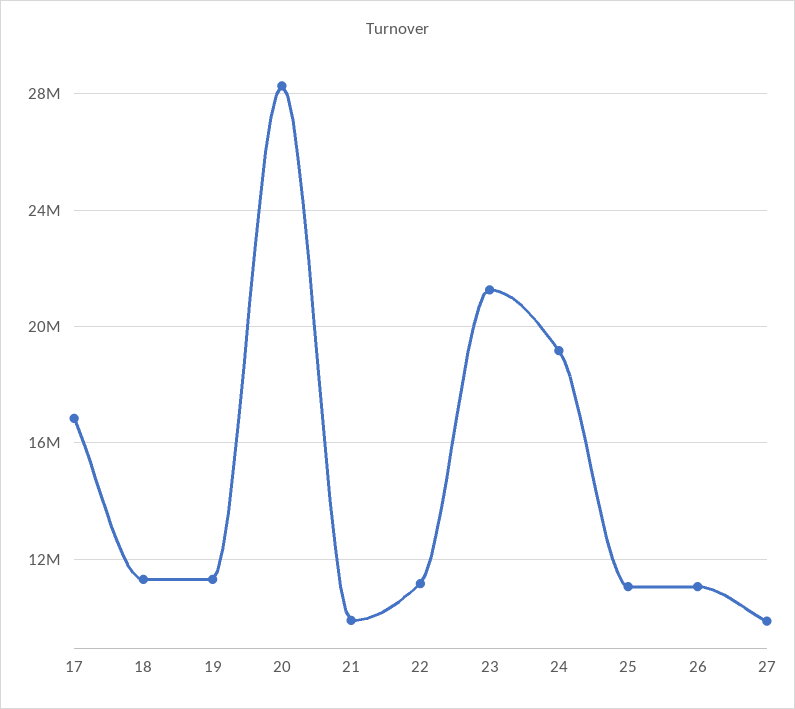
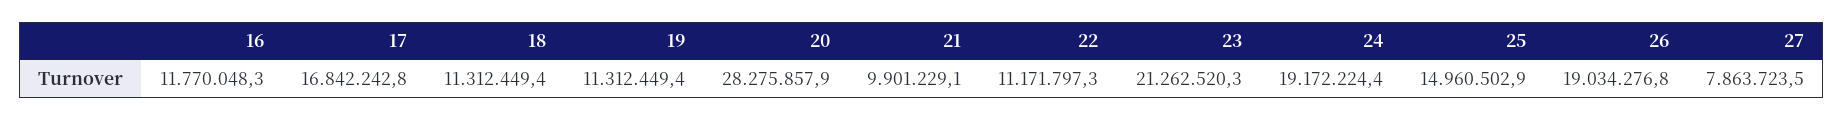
25: 11000000 -> 14960502.9
26: 11000000 -> 19034276.8
27: 10000000 -> 7863723.5
16: none -> 11770048.3

